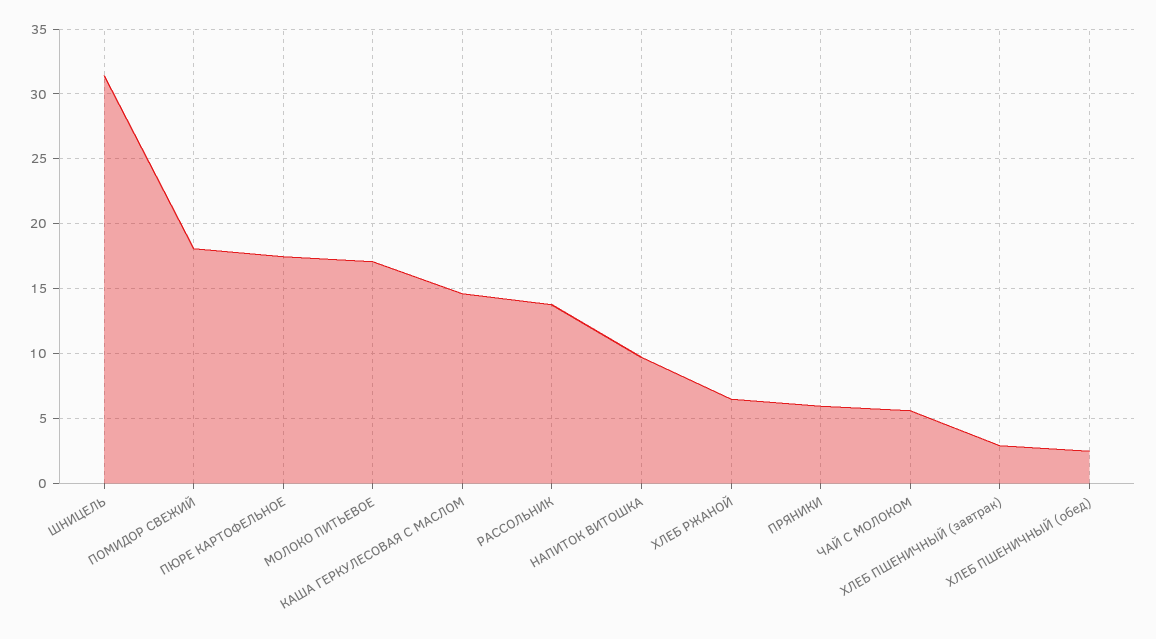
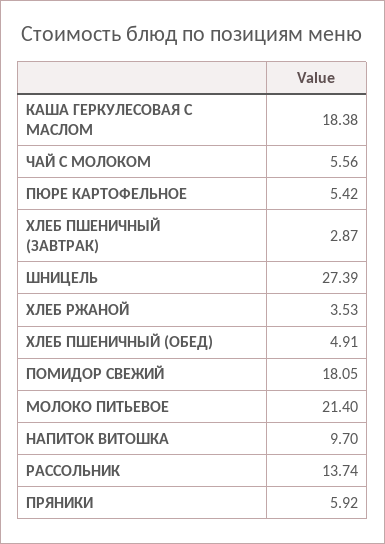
ШНИЦЕЛЬ: 31.5 -> 27.39
ПЮРЕ КАРТОФЕЛЬНОЕ: 17.5 -> 5.42
МОЛОКО ПИТЬЕВОЕ: 17 -> 21.4
КАША ГЕРКУЛЕСОВАЯ С МАСЛОМ: 14.5 -> 18.38
ХЛЕБ РЖАНОЙ: 6.5 -> 3.53
ХЛЕБ ПШЕНИЧНЫЙ (обед): 2.5 -> 4.91

